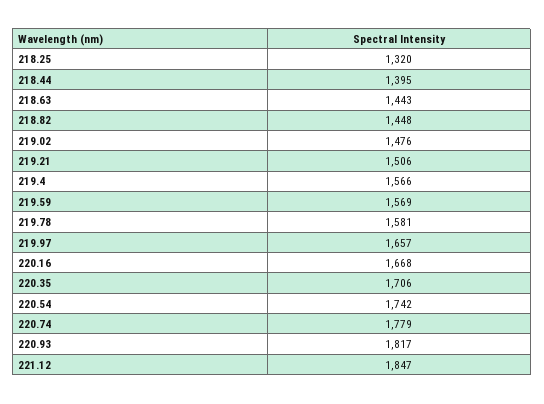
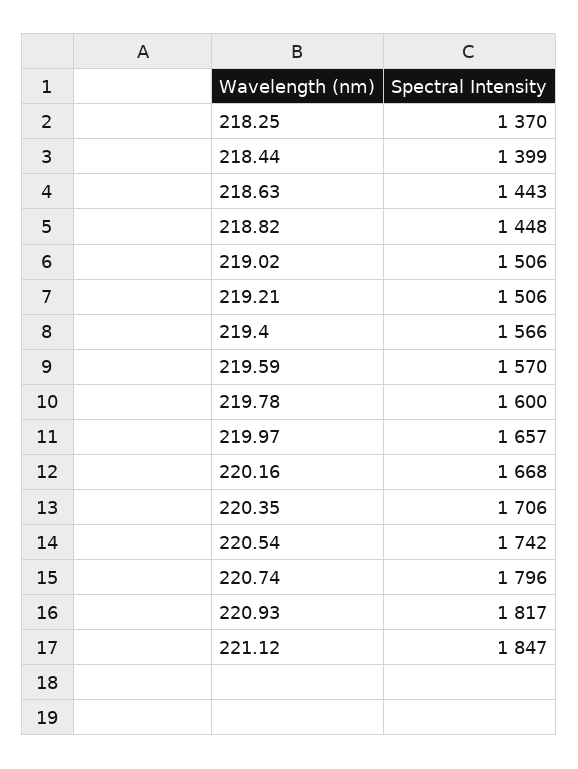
218.25: 1320 -> 1370
218.44: 1395 -> 1399
219.02: 1476 -> 1506
219.59: 1569 -> 1570
219.78: 1581 -> 1600
220.74: 1779 -> 1796

